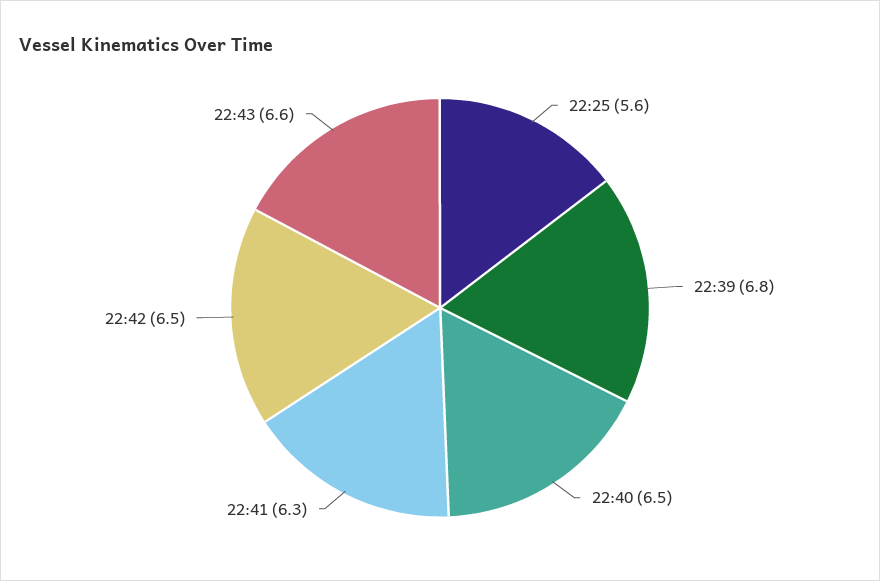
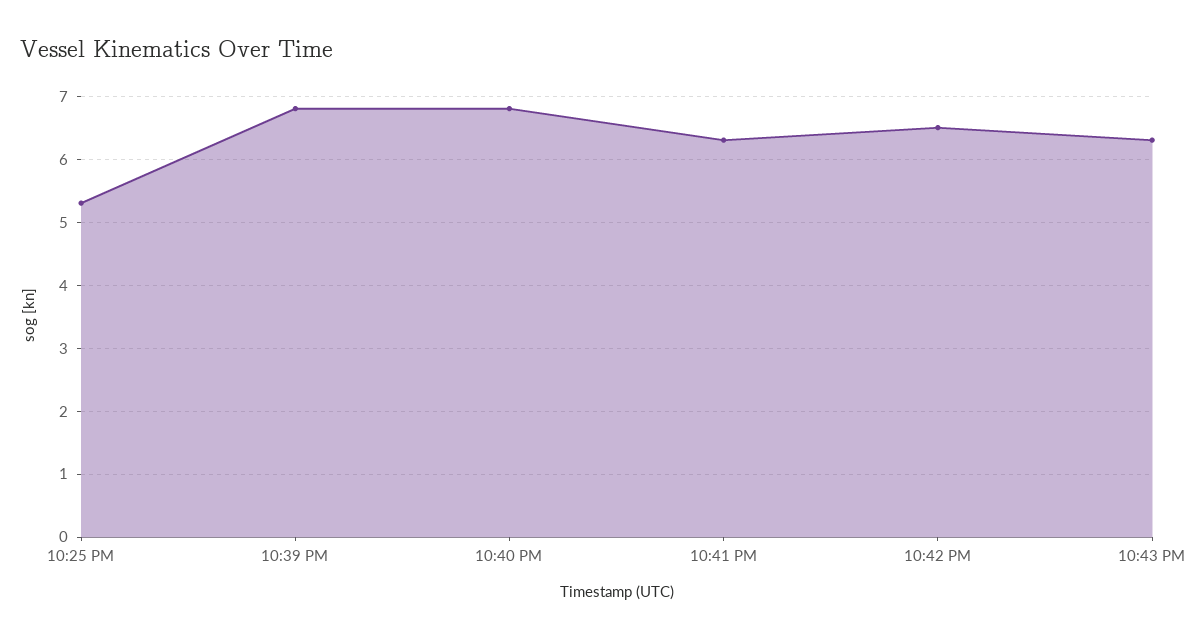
22:25: 5.6 -> 5.3
22:40: 6.5 -> 6.8
22:43: 6.6 -> 6.3

